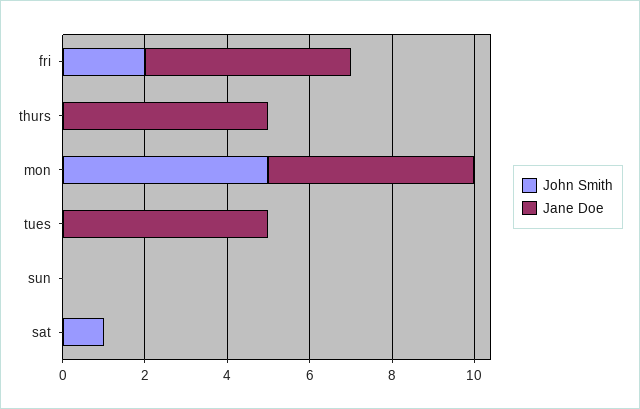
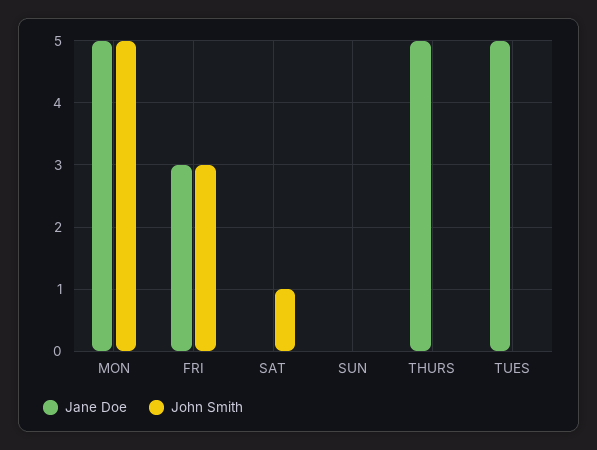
John Smith, fri: 2 -> 3
Jane Doe, fri: 5 -> 3

